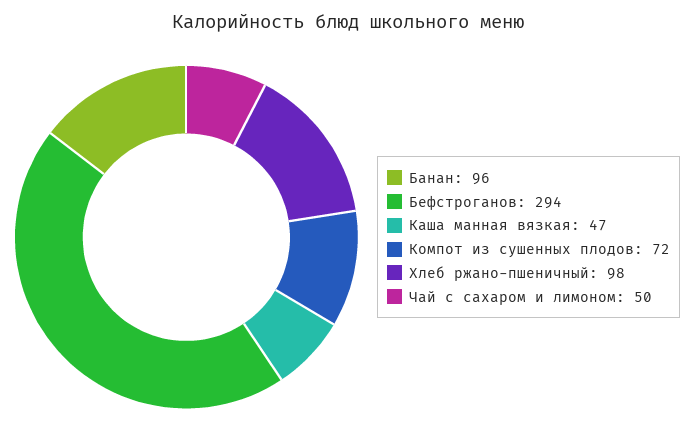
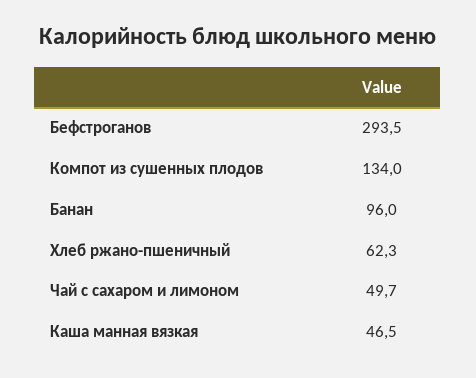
Компот из сушенных плодов: 72 -> 134
Хлеб ржано-пшеничный: 98 -> 62.3

